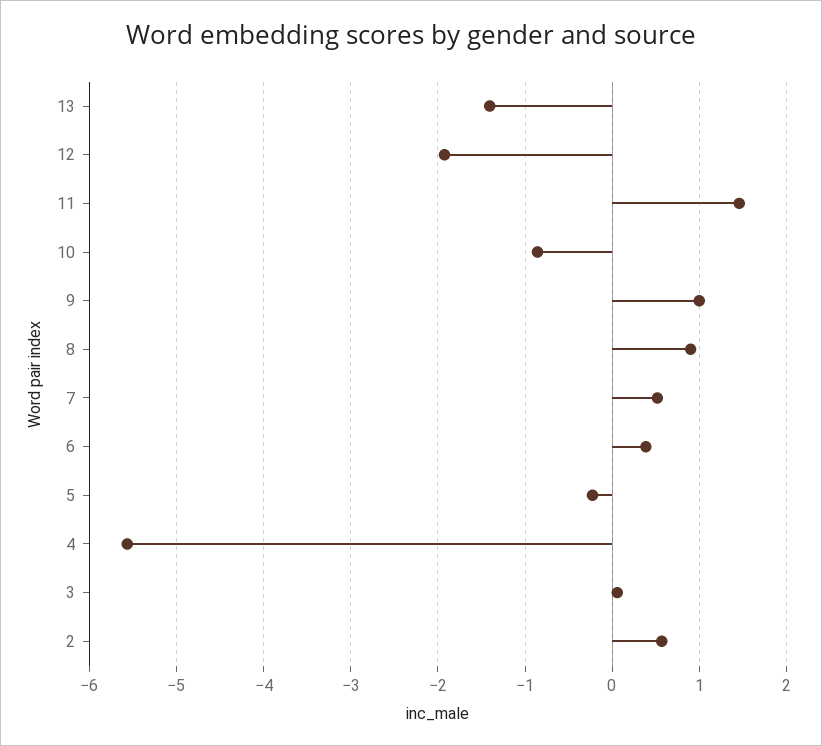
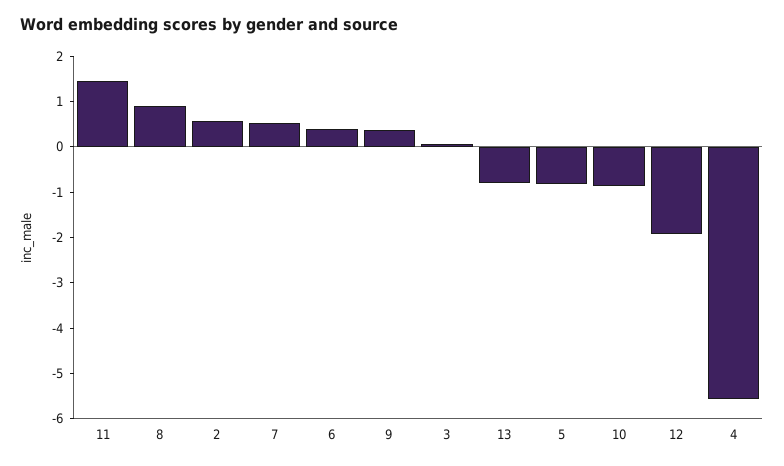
13: -1.4 -> -0.8
9: 1 -> 0.4
5: -0.2 -> -0.8

